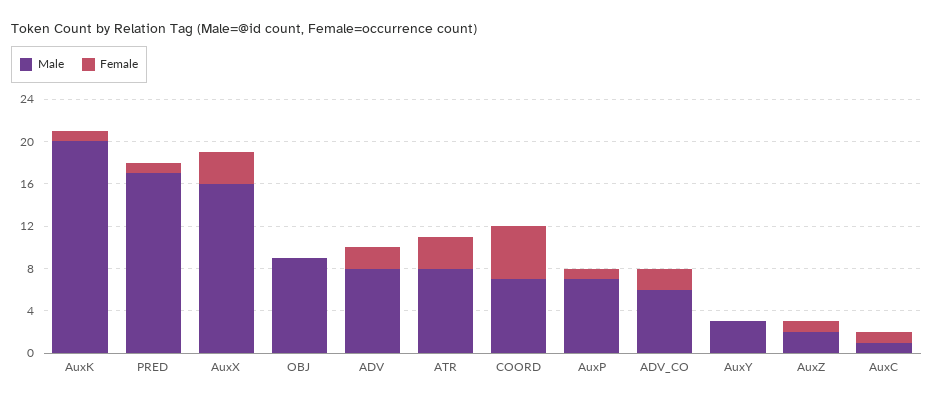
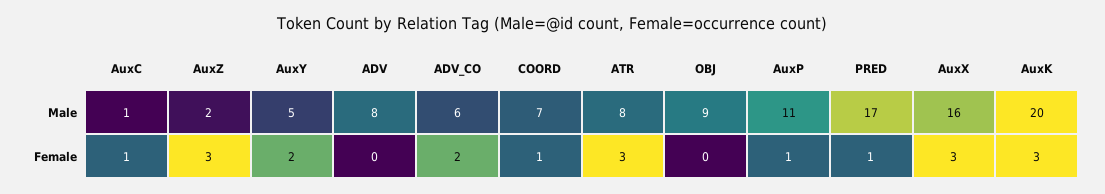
Female, AuxK: 1 -> 3
Female, ADV: 2 -> 0
Female, COORD: 5 -> 1
Male, AuxP: 7 -> 11
Male, AuxY: 3 -> 5
Female, AuxY: 0 -> 2
Female, AuxZ: 1 -> 3

